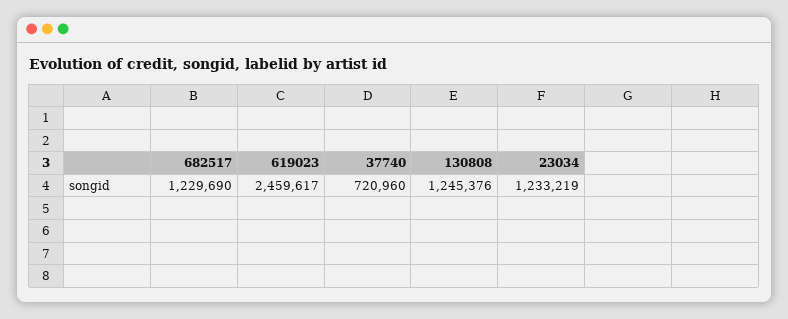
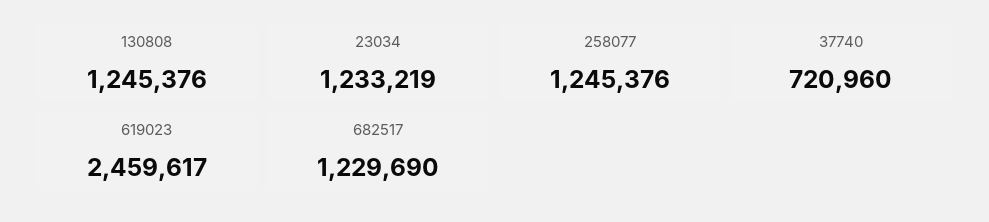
258077: none -> 1245376

